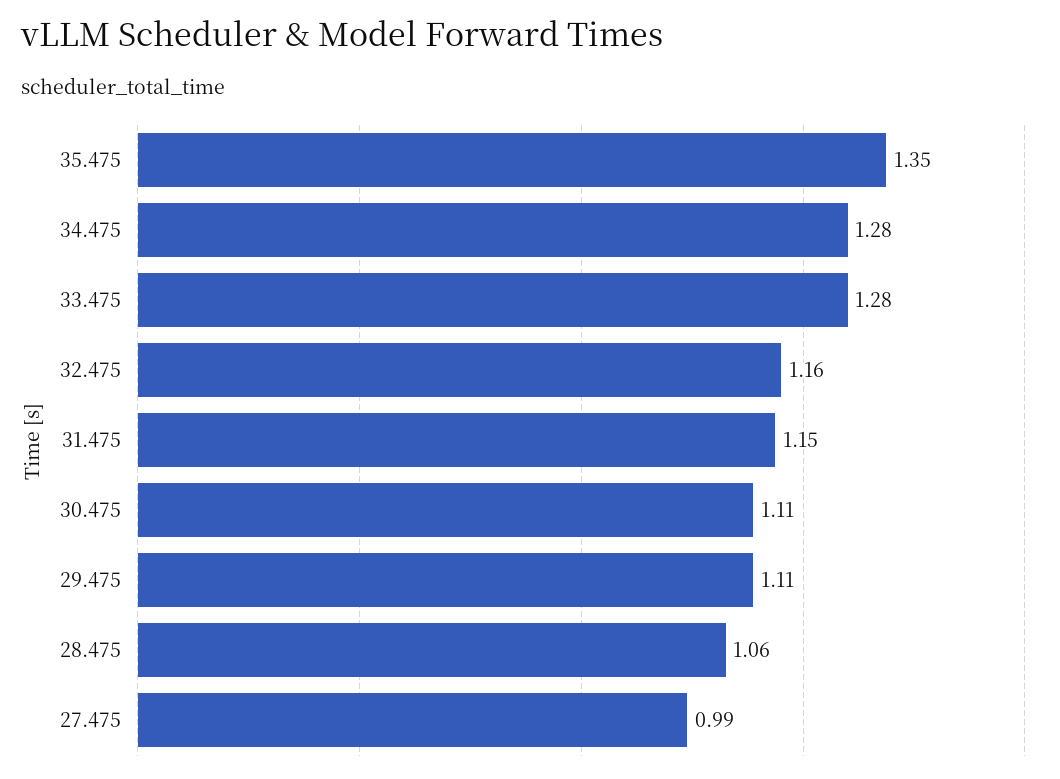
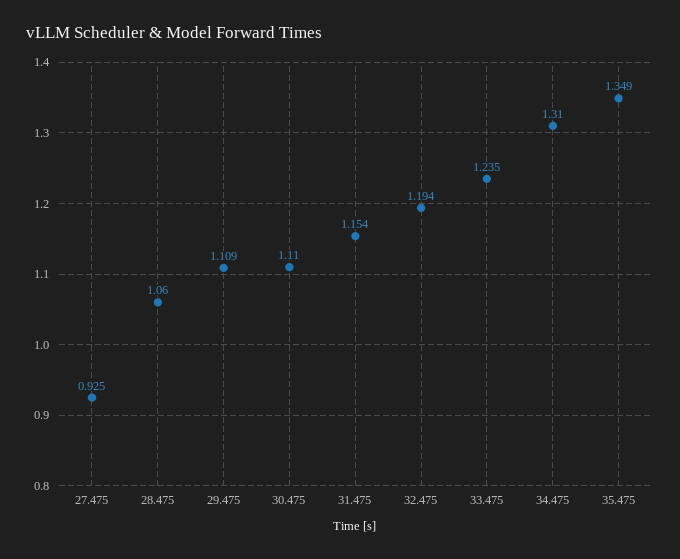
34.475: 1.28 -> 1.31
33.475: 1.28 -> 1.235
32.475: 1.16 -> 1.194
27.475: 0.99 -> 0.925

